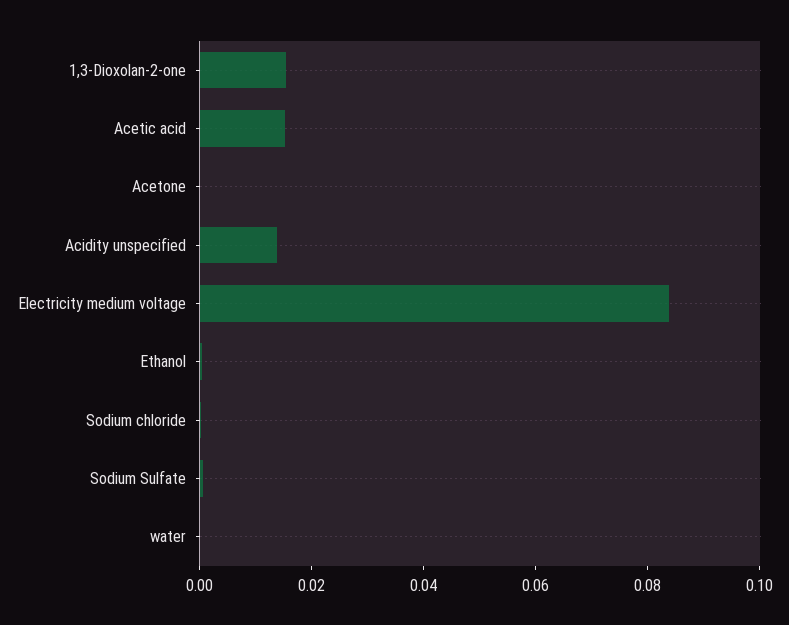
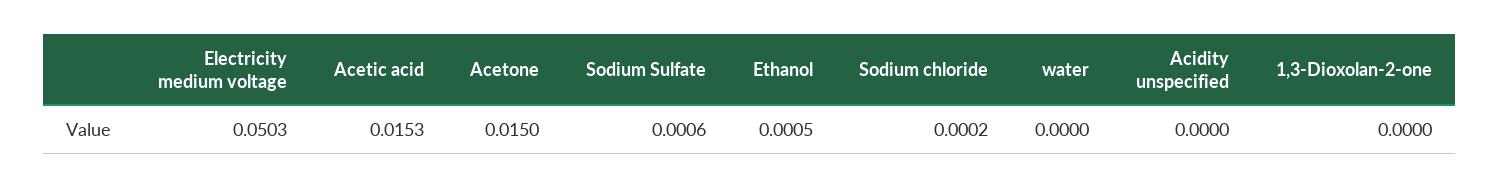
1,3-Dioxolan-2-one: 0.015 -> 0
Acetone: 0 -> 0.015
Acidity unspecified: 0.015 -> 0
Electricity medium voltage: 0.085 -> 0.0503

